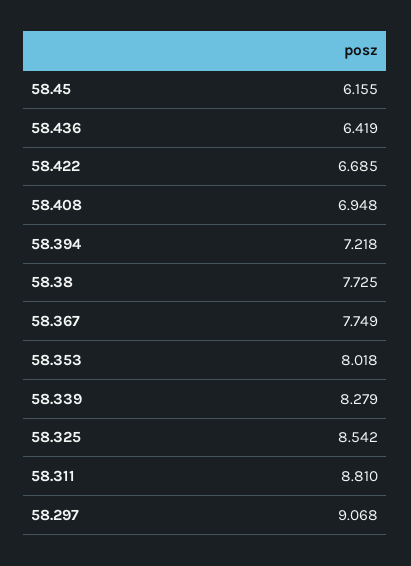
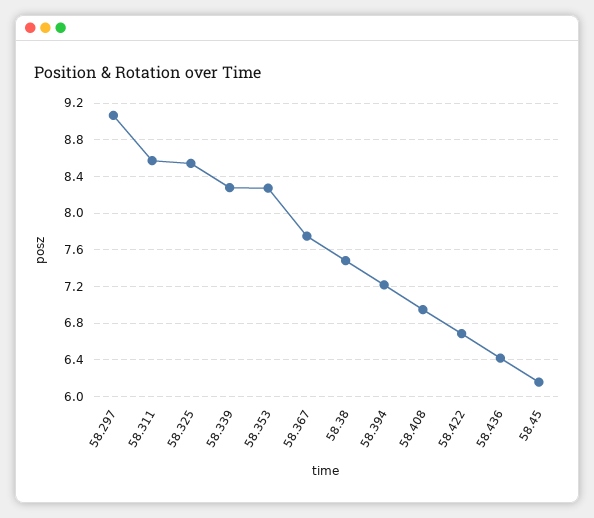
58.38: 7.725 -> 7.5
58.353: 8.018 -> 8.3
58.311: 8.81 -> 8.6

